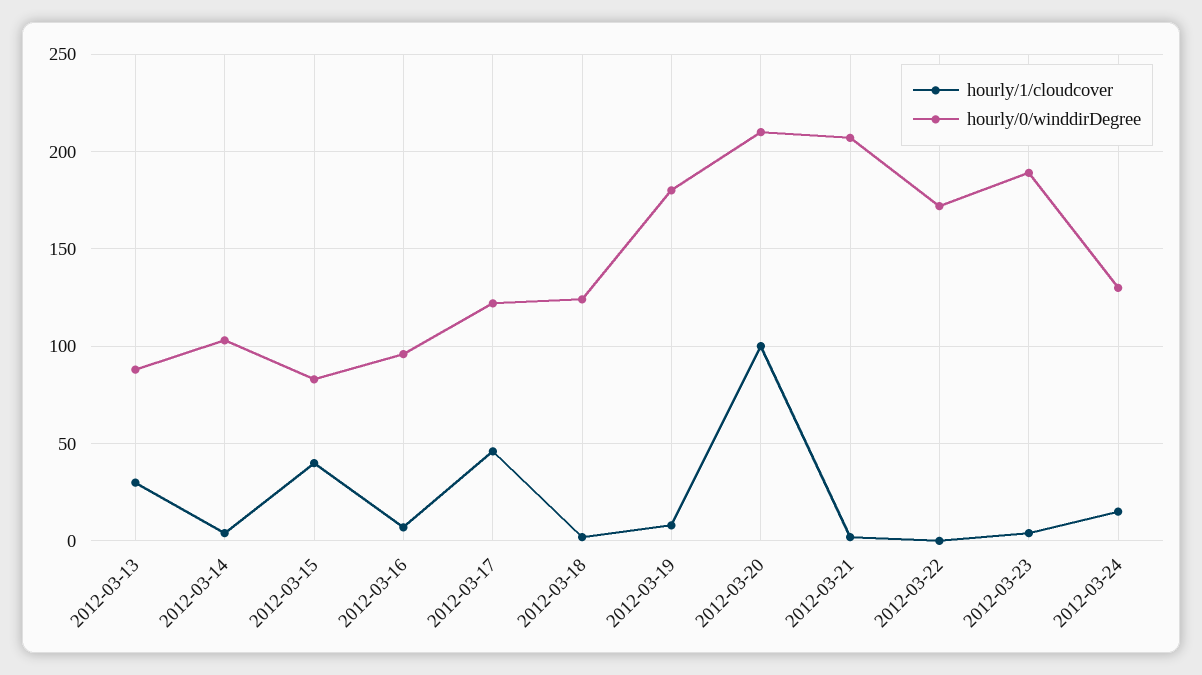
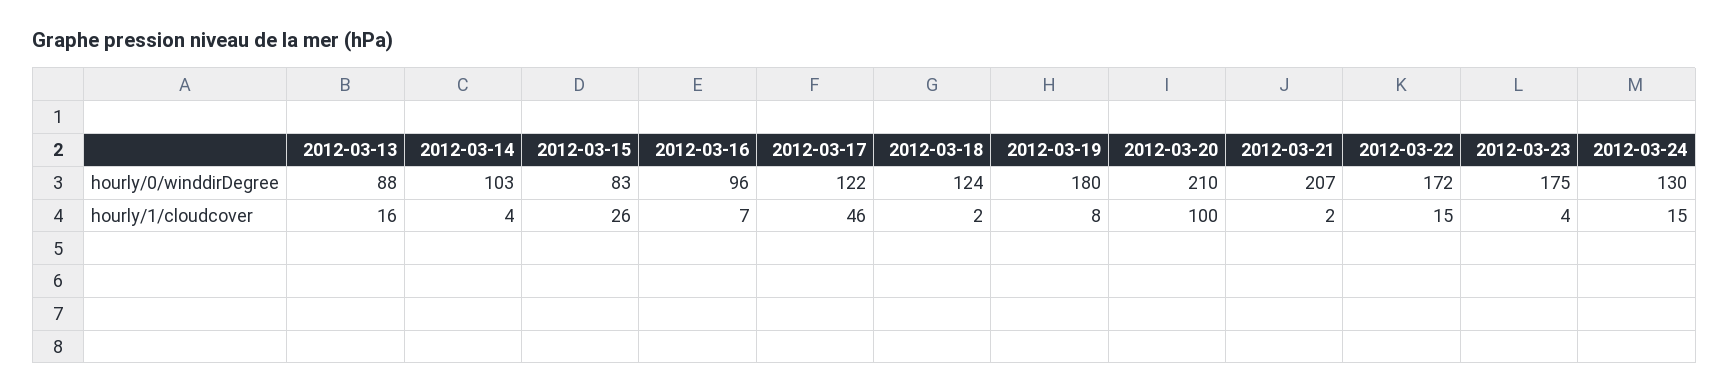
hourly/1/cloudcover, 2012-03-13: 30 -> 16
hourly/1/cloudcover, 2012-03-15: 40 -> 26
hourly/1/cloudcover, 2012-03-22: 0 -> 15
hourly/0/winddirDegree, 2012-03-23: 190 -> 175

